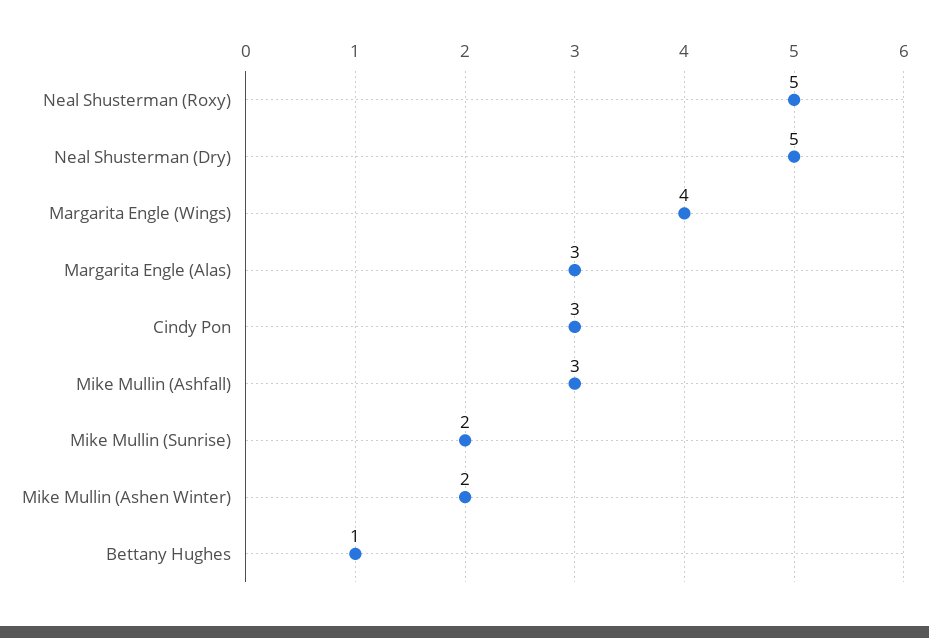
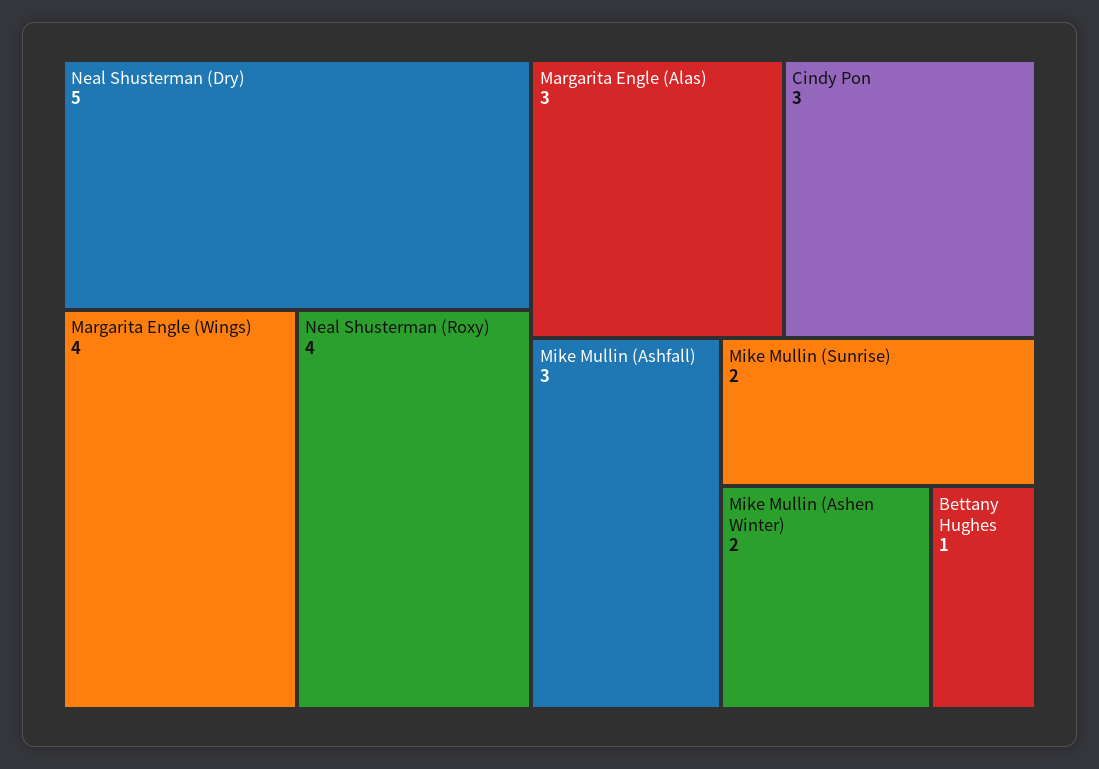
Neal Shusterman (Roxy): 5 -> 4

